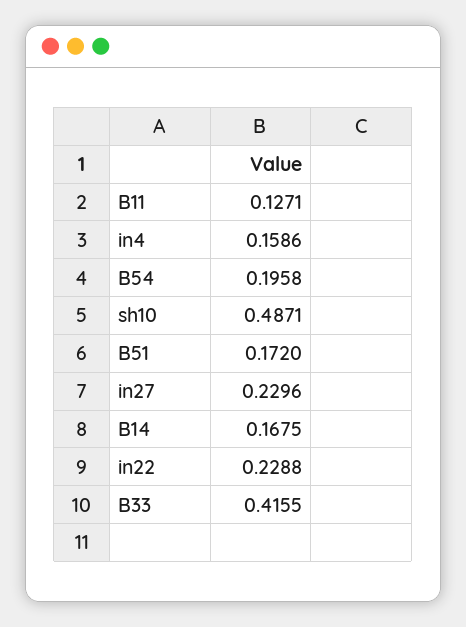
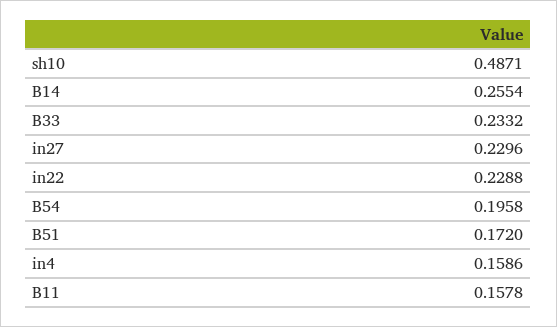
B11: 0.1271 -> 0.1578
B14: 0.1675 -> 0.2554
B33: 0.4155 -> 0.2332

